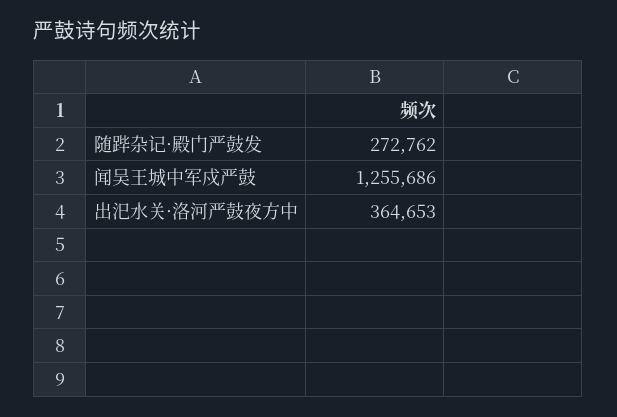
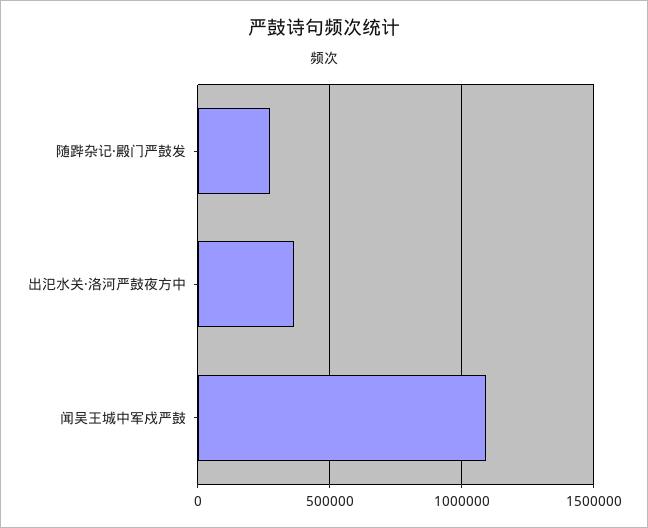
闻吴王城中军戍严鼓: 1255686 -> 1100000

